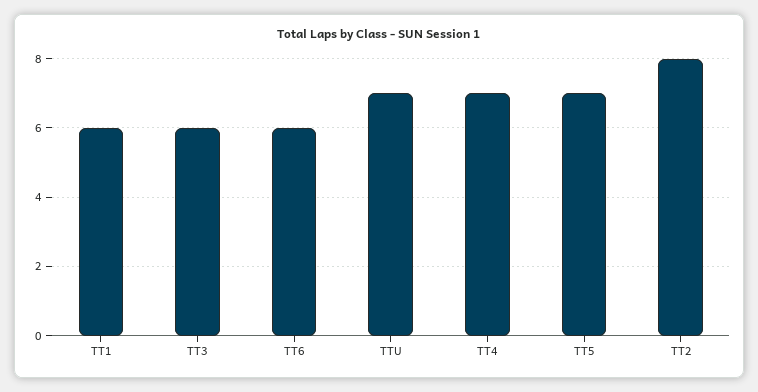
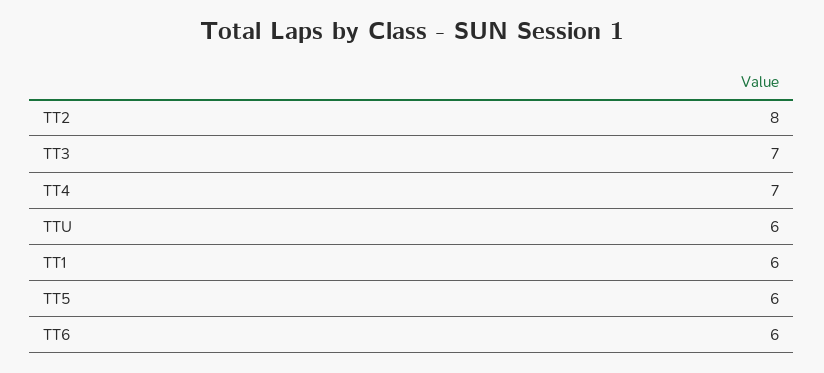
TT3: 6 -> 7
TTU: 7 -> 6
TT5: 7 -> 6

